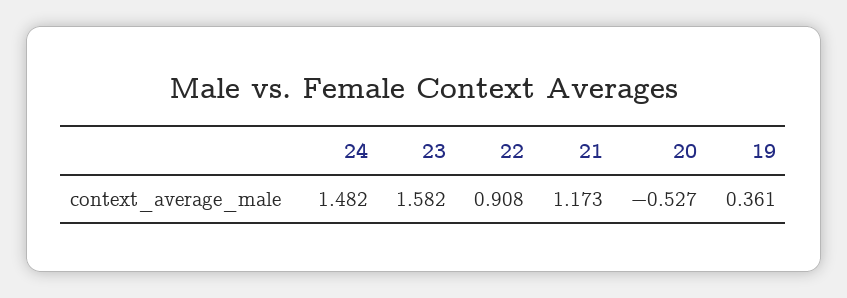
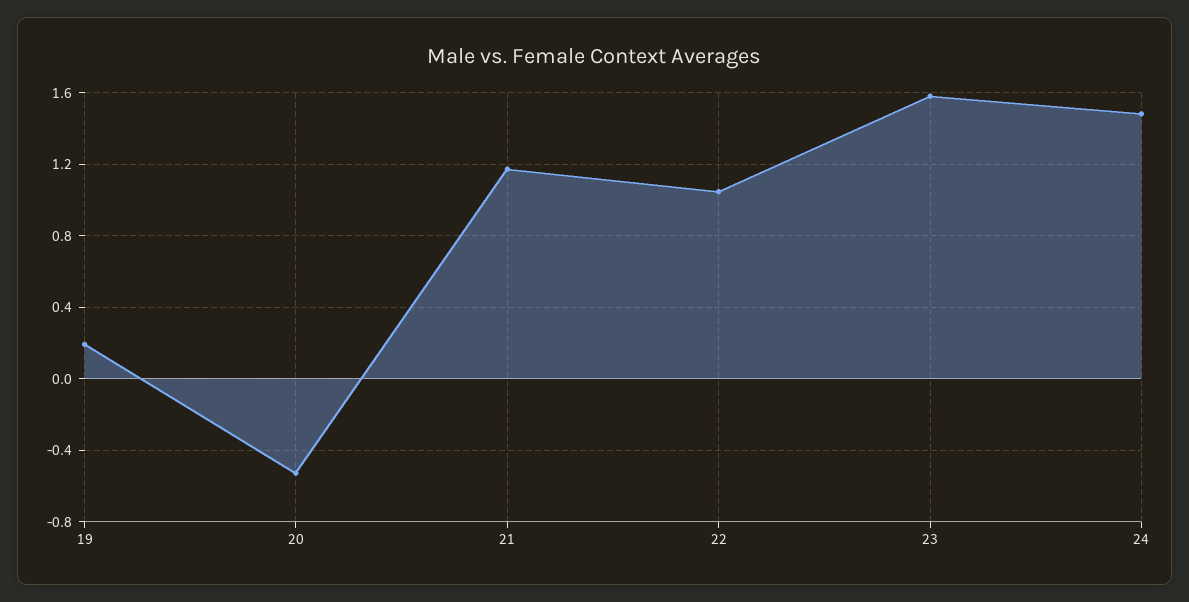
22: 0.908 -> 1.05
19: 0.361 -> 0.2

